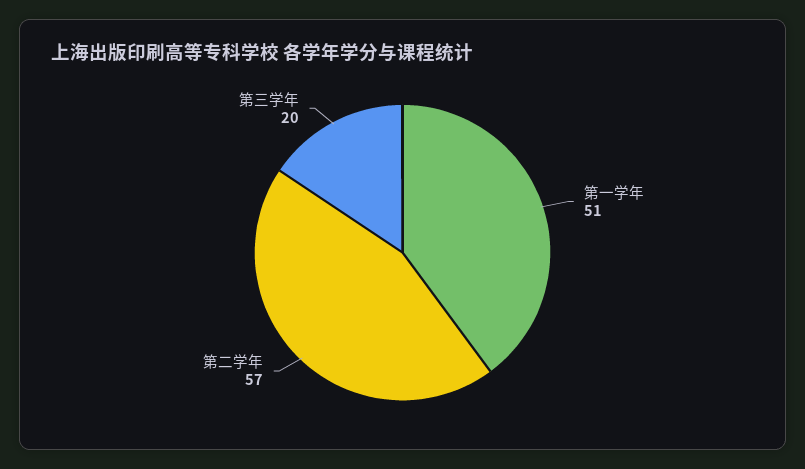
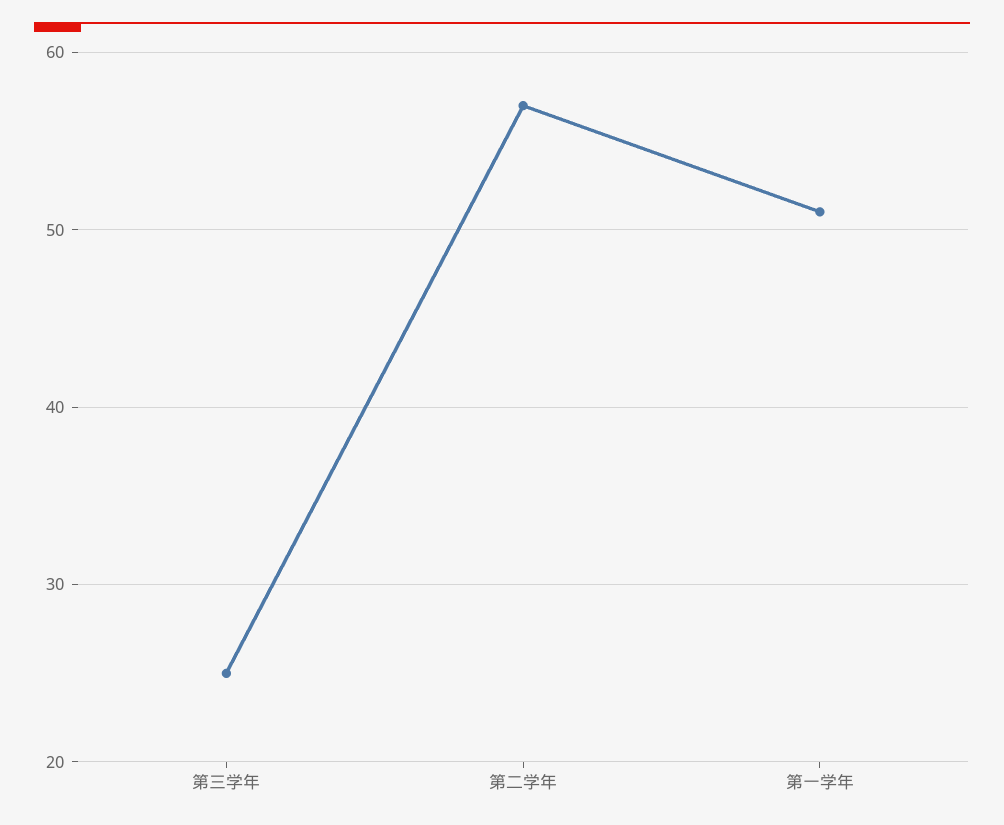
第三学年: 20 -> 25

